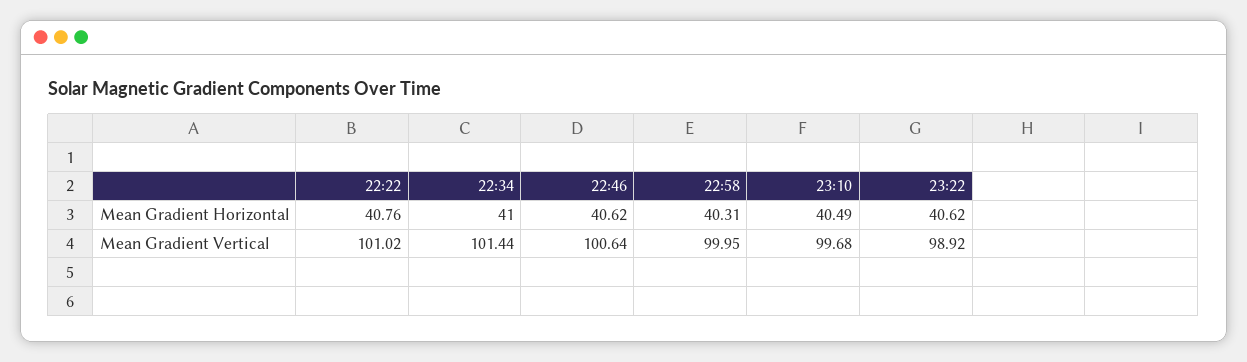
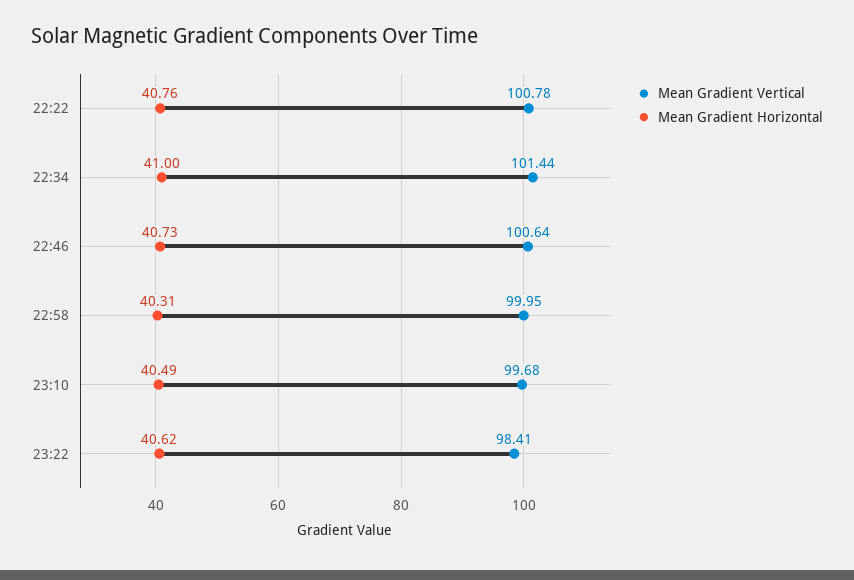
Mean Gradient Horizontal, 22:46: 40.62 -> 40.73
Mean Gradient Vertical, 22:22: 101.02 -> 100.78
Mean Gradient Vertical, 23:22: 98.92 -> 98.41

